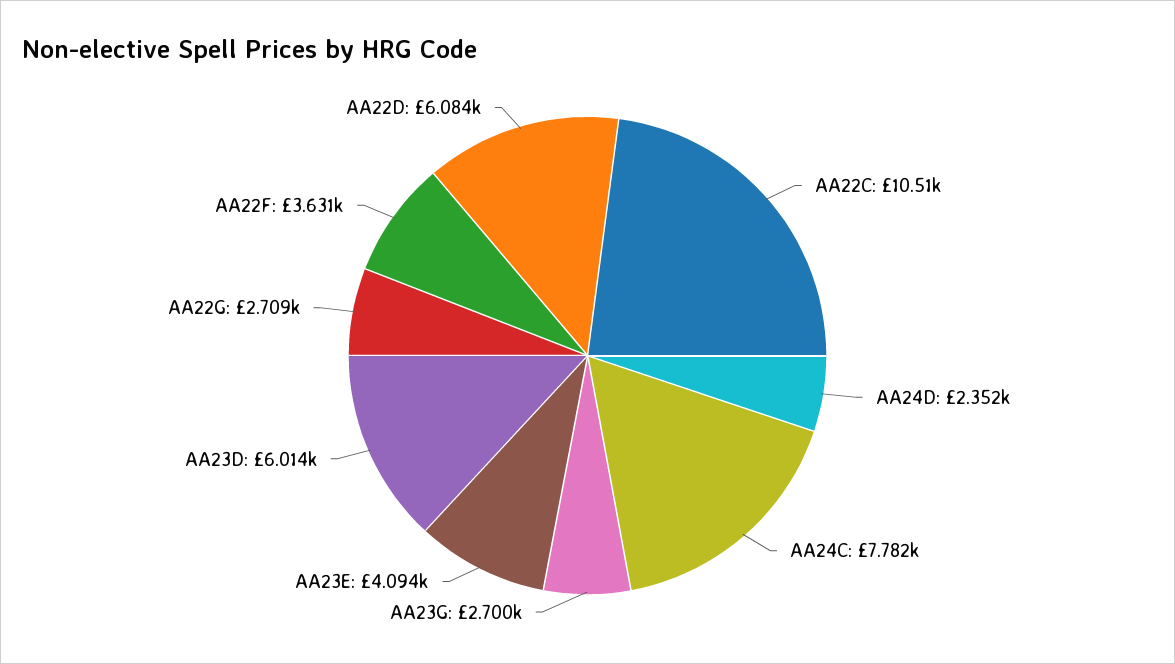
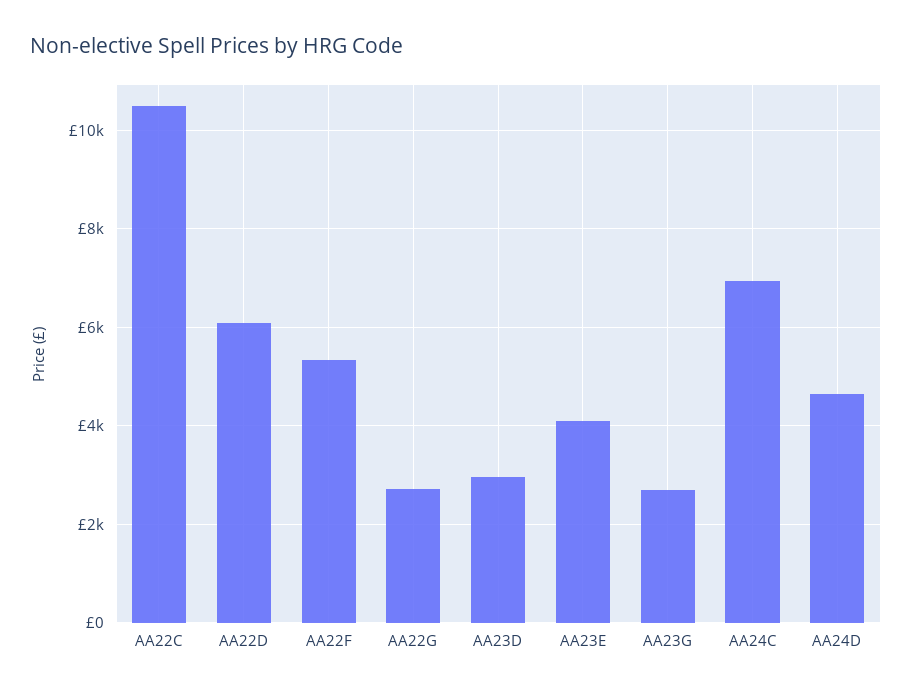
AA24D: 2352 -> 4600
AA24C: 7782 -> 7000
AA23D: 6014 -> 3000
AA22F: 3631 -> 5400

